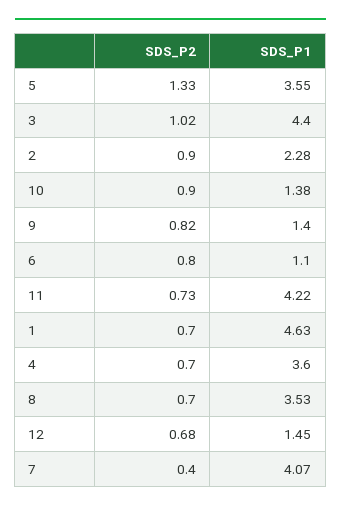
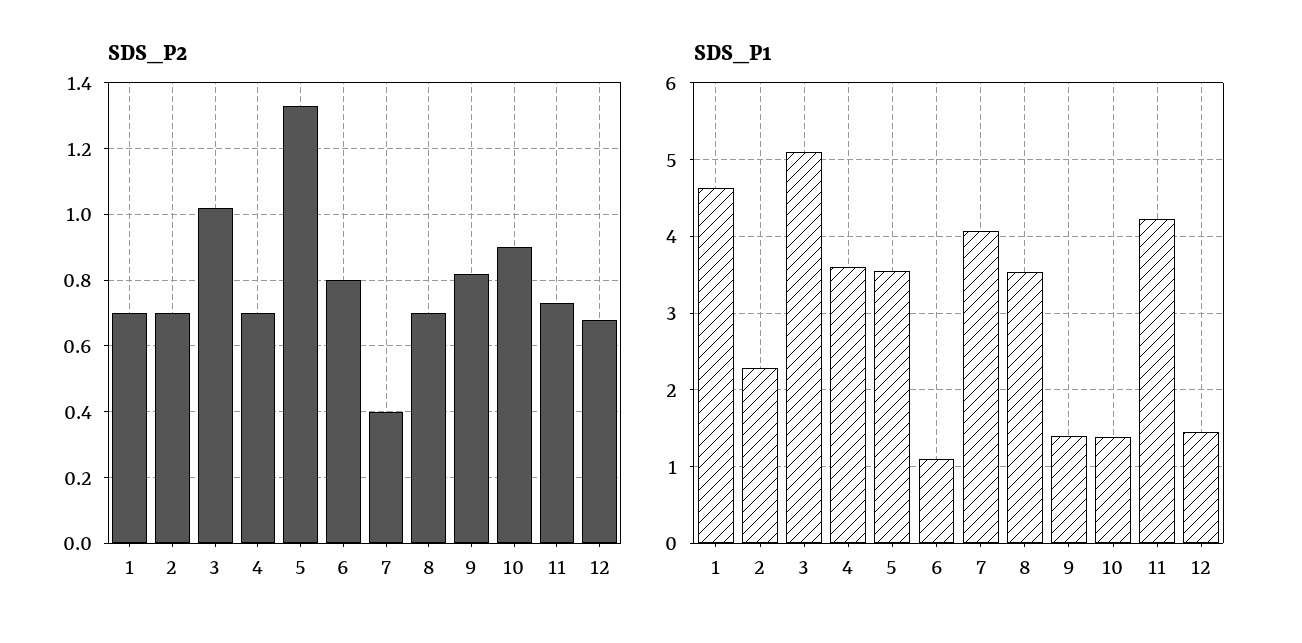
SDS_P1, 3: 4.4 -> 5.1
SDS_P2, 2: 0.9 -> 0.7

